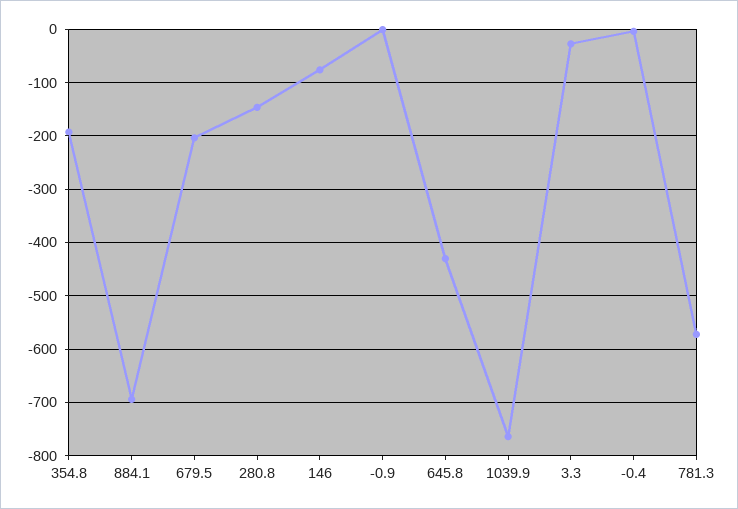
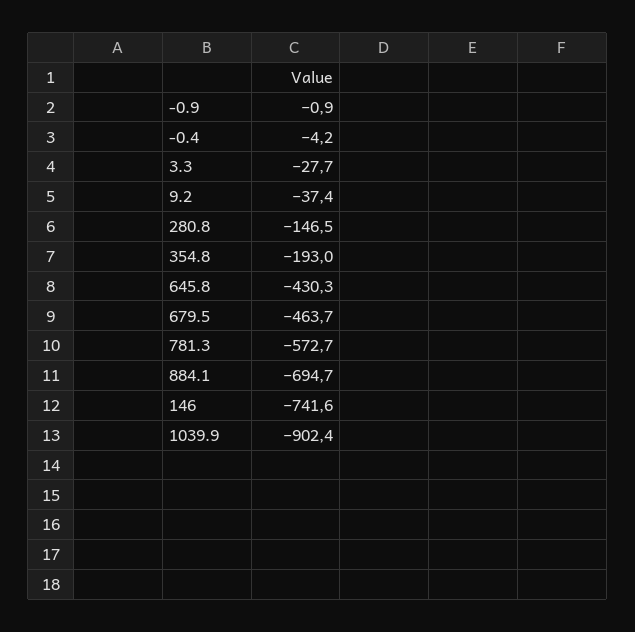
679.5: -200 -> -463.7
146: -80 -> -741.6
1039.9: -760 -> -902.4
9.2: none -> -37.4

